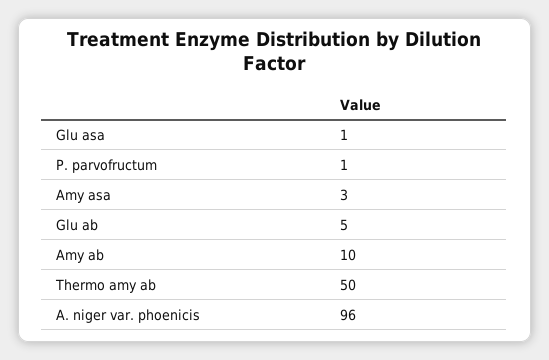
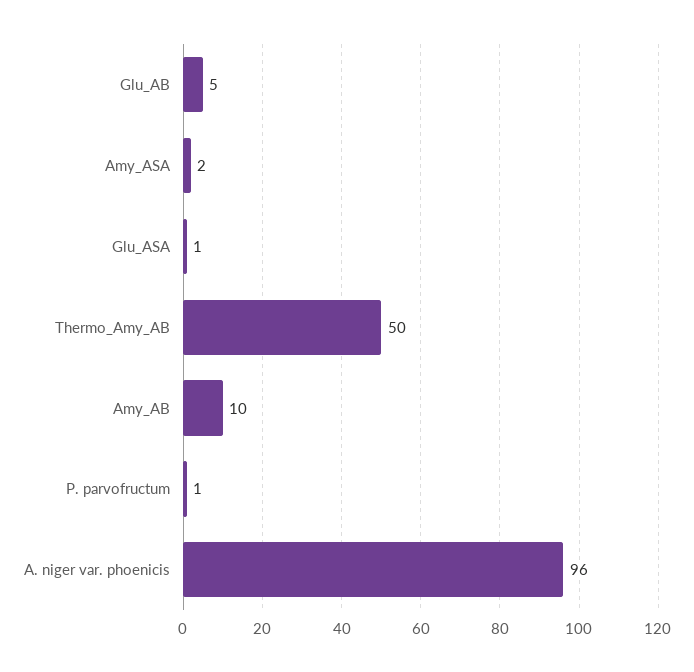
Amy asa: 3 -> 2

